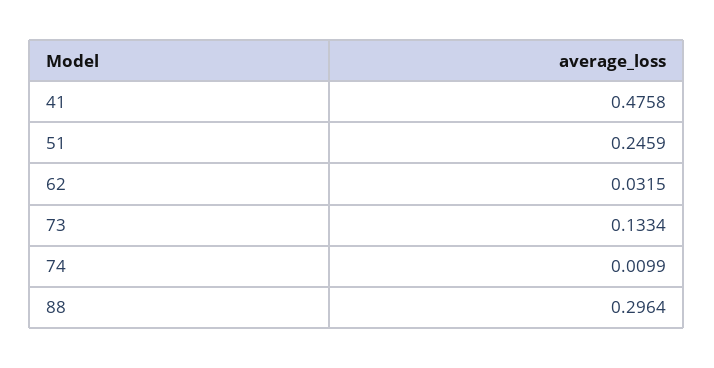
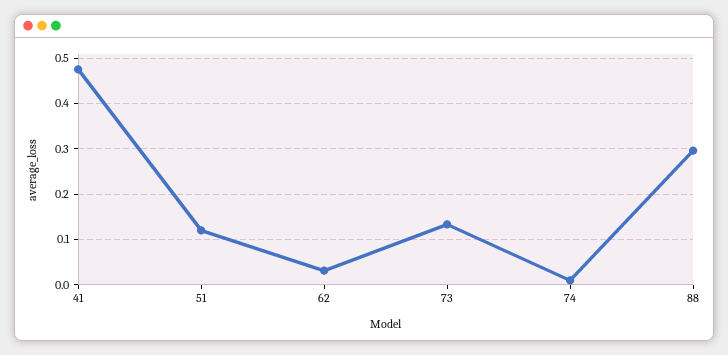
51: 0.2459 -> 0.12

